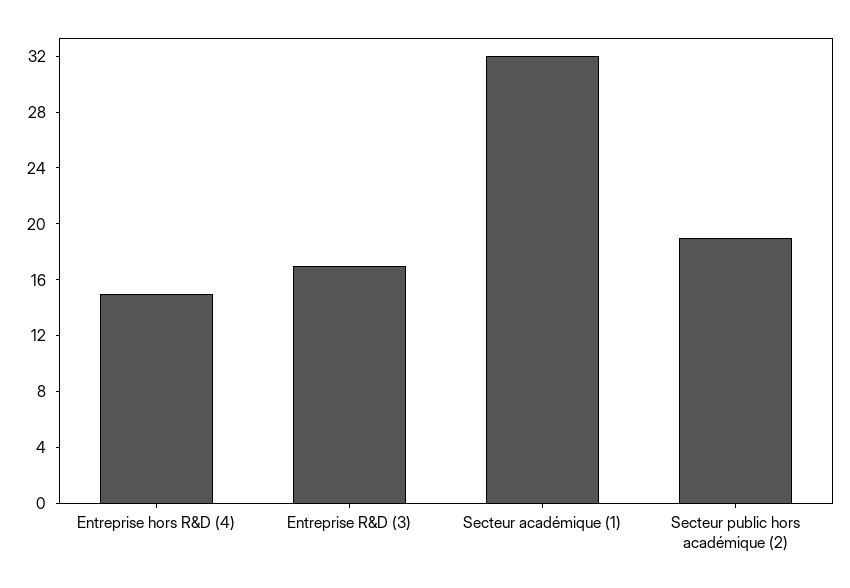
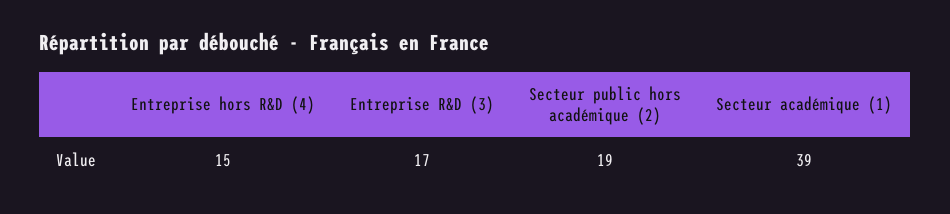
Secteur académique (1): 32 -> 39

